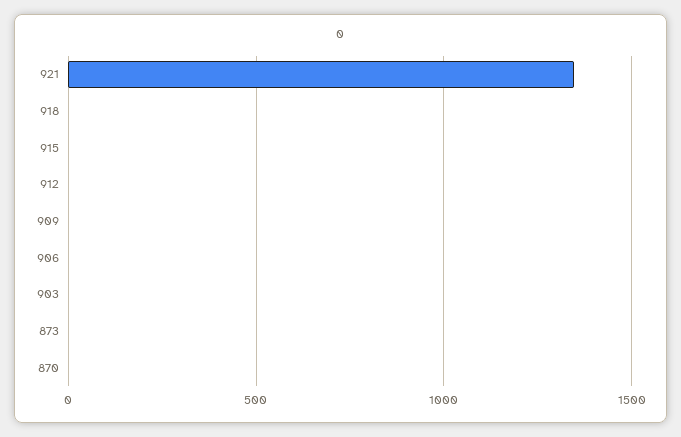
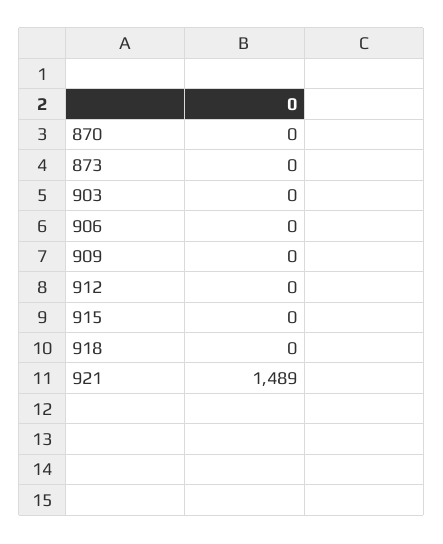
921: 1350 -> 1489

